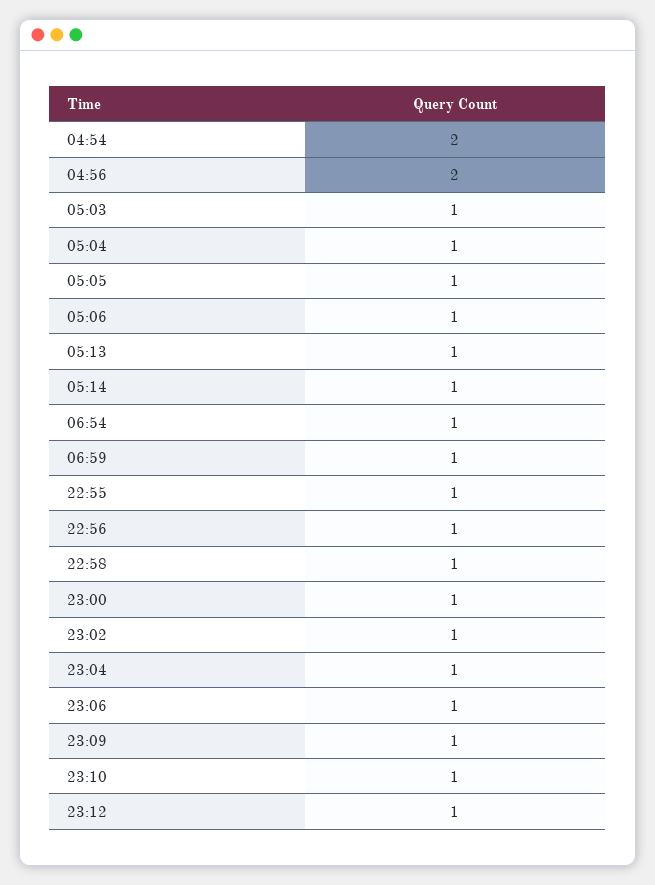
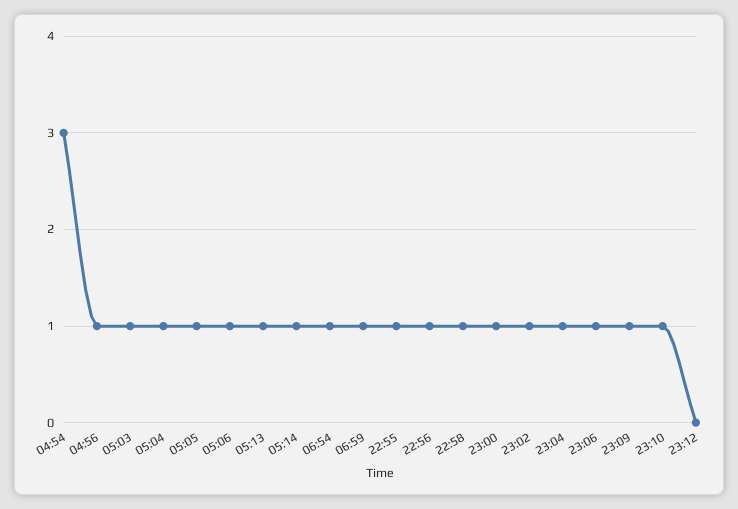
04:54: 2 -> 3
04:56: 2 -> 1
23:12: 1 -> 0

